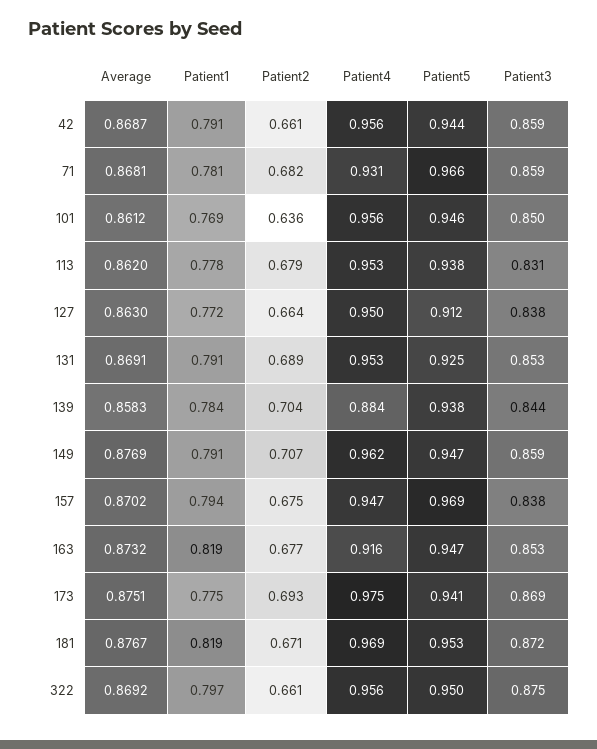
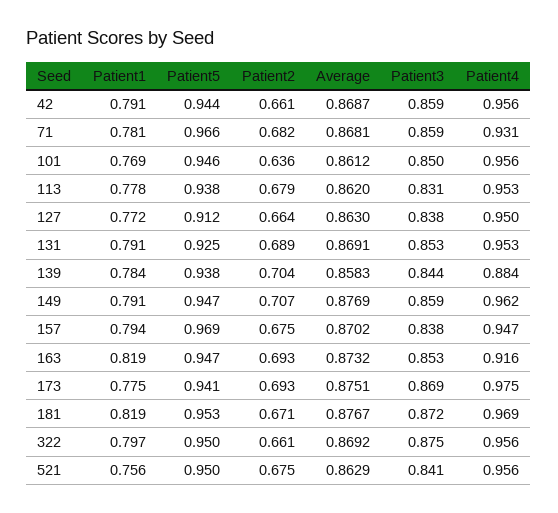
Patient2, 163: 0.677 -> 0.693
Patient1, 521: none -> 0.756
Patient5, 521: none -> 0.95
Patient2, 521: none -> 0.675
Average, 521: none -> 0.8629
Patient3, 521: none -> 0.841
Patient4, 521: none -> 0.956

